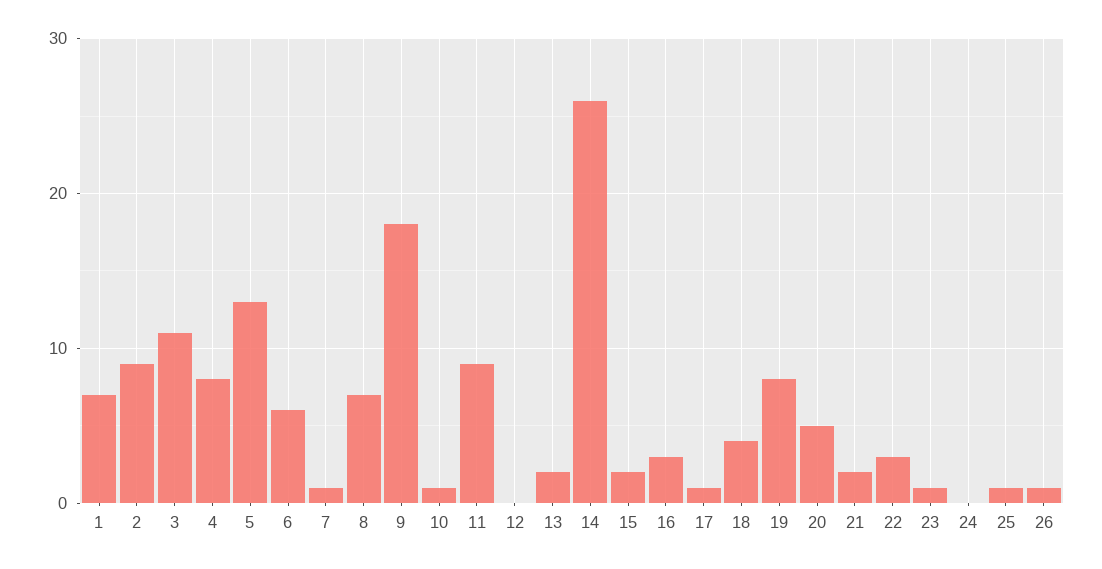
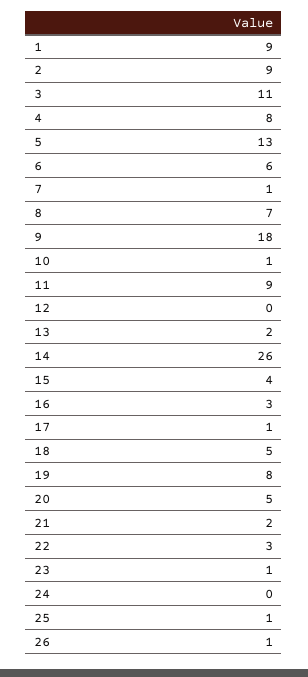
1: 7 -> 9
15: 2 -> 4
18: 4 -> 5

